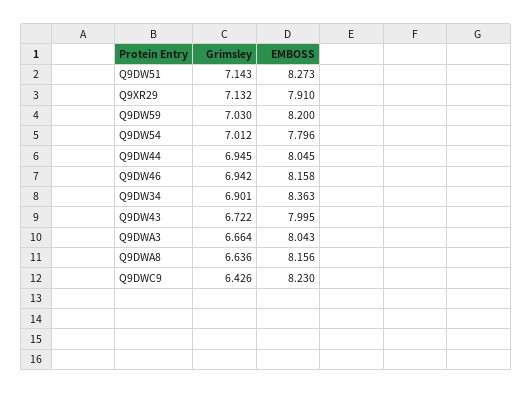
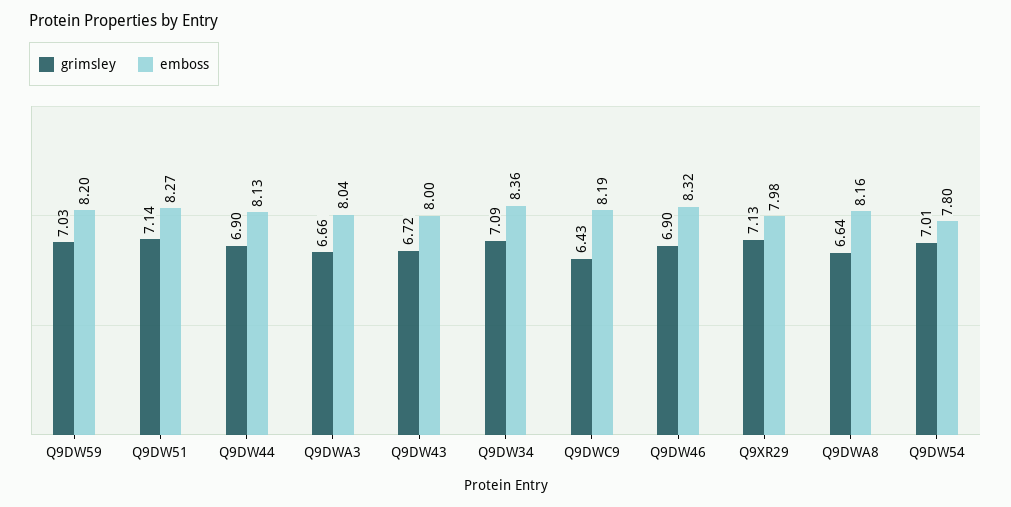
EMBOSS, Q9XR29: 7.91 -> 7.98
Grimsley, Q9DW44: 6.945 -> 6.9
EMBOSS, Q9DW44: 8.045 -> 8.13
Grimsley, Q9DW46: 6.942 -> 6.9
EMBOSS, Q9DW46: 8.158 -> 8.32
Grimsley, Q9DW34: 6.901 -> 7.09
EMBOSS, Q9DWC9: 8.23 -> 8.19

